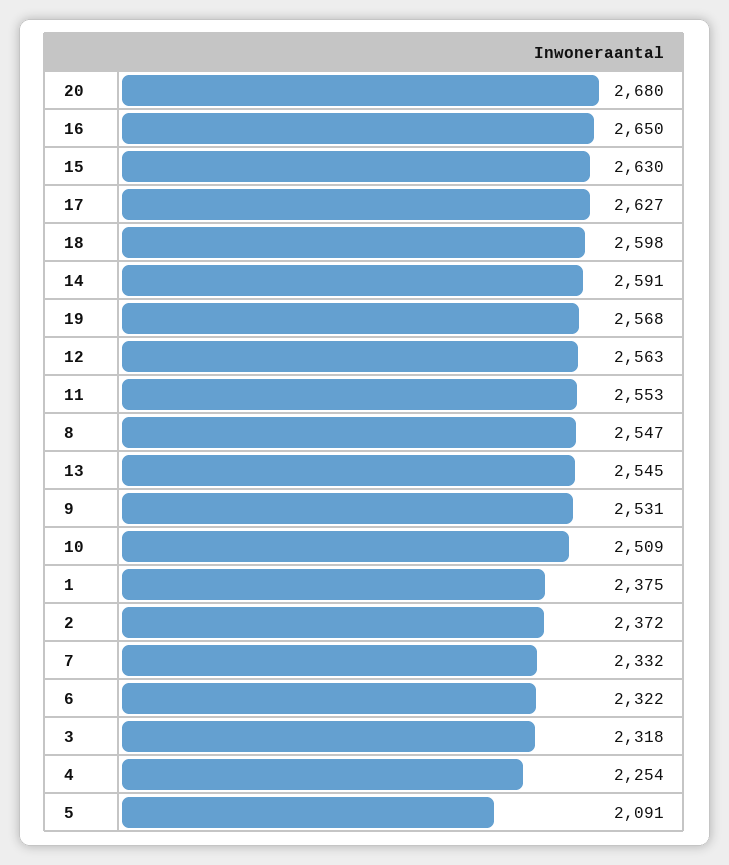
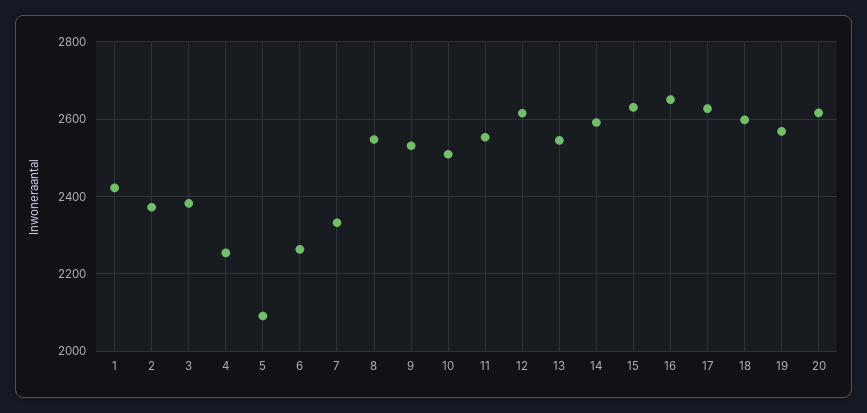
20: 2680 -> 2620
12: 2563 -> 2620
1: 2375 -> 2420
6: 2322 -> 2260
3: 2318 -> 2380

